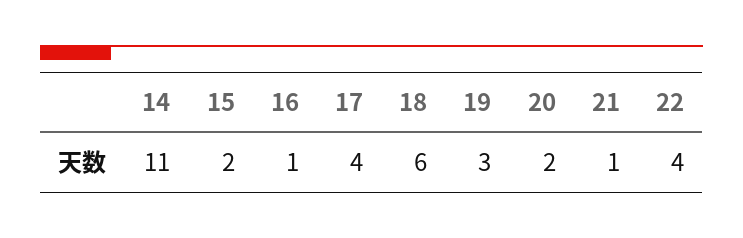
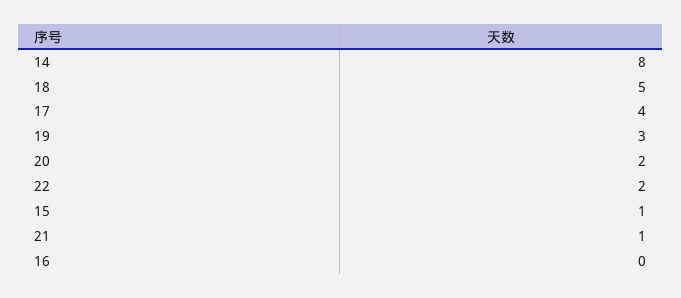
14: 11 -> 8
15: 2 -> 1
16: 1 -> 0
18: 6 -> 5
22: 4 -> 2

